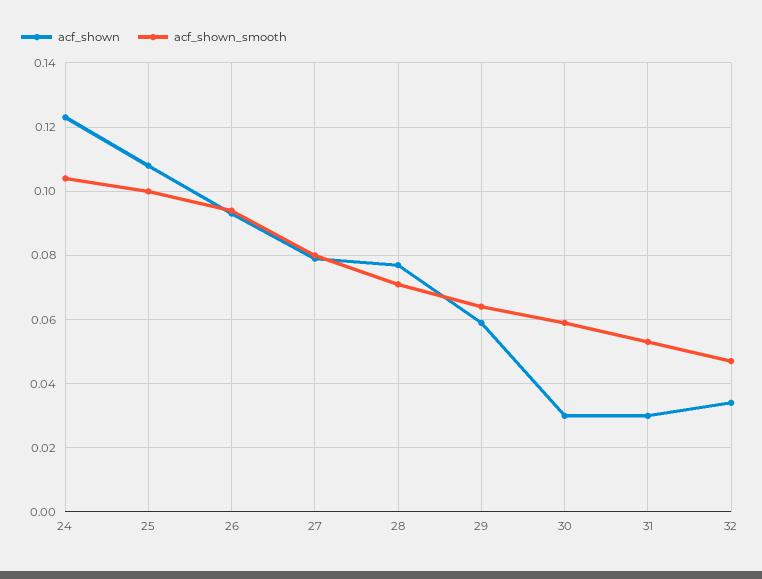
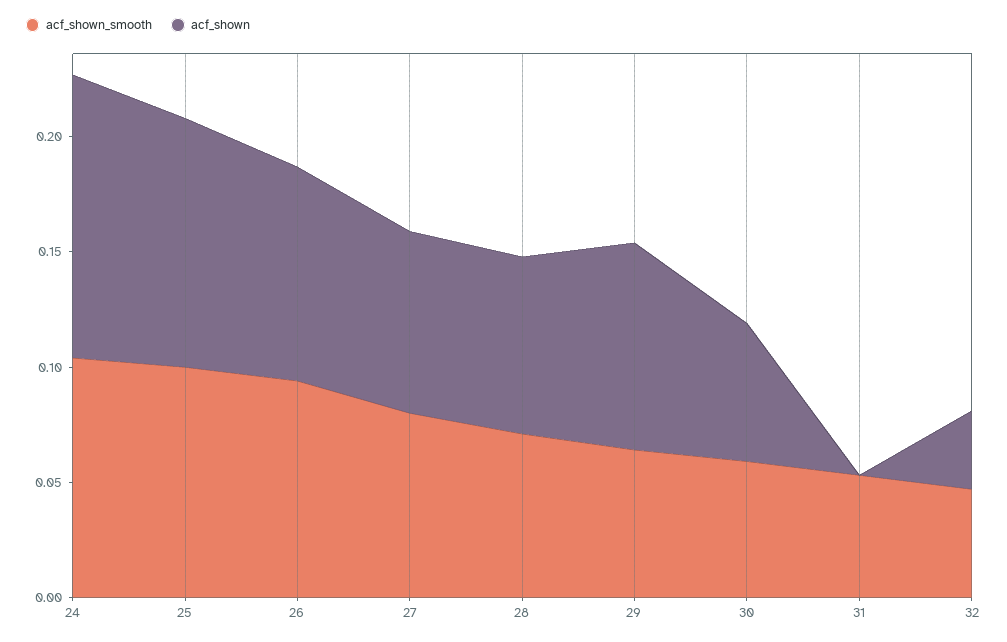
acf_shown, 29: 0.06 -> 0.09
acf_shown, 30: 0.03 -> 0.06
acf_shown, 31: 0.03 -> 0

